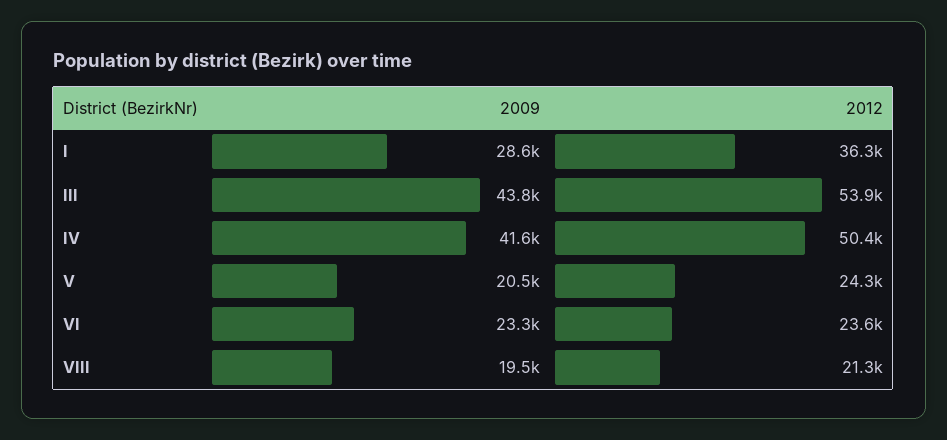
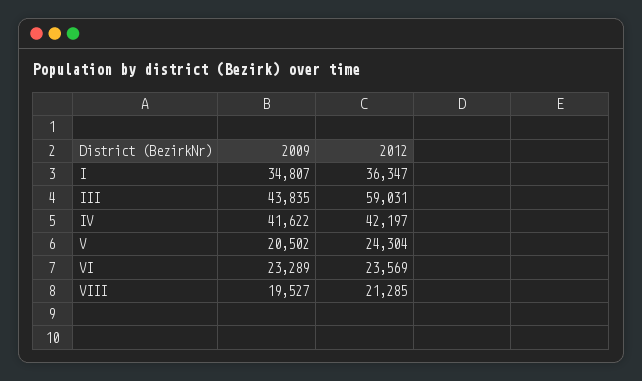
2009, I: 28600 -> 34807
2012, III: 53900 -> 59031
2012, IV: 50400 -> 42197

